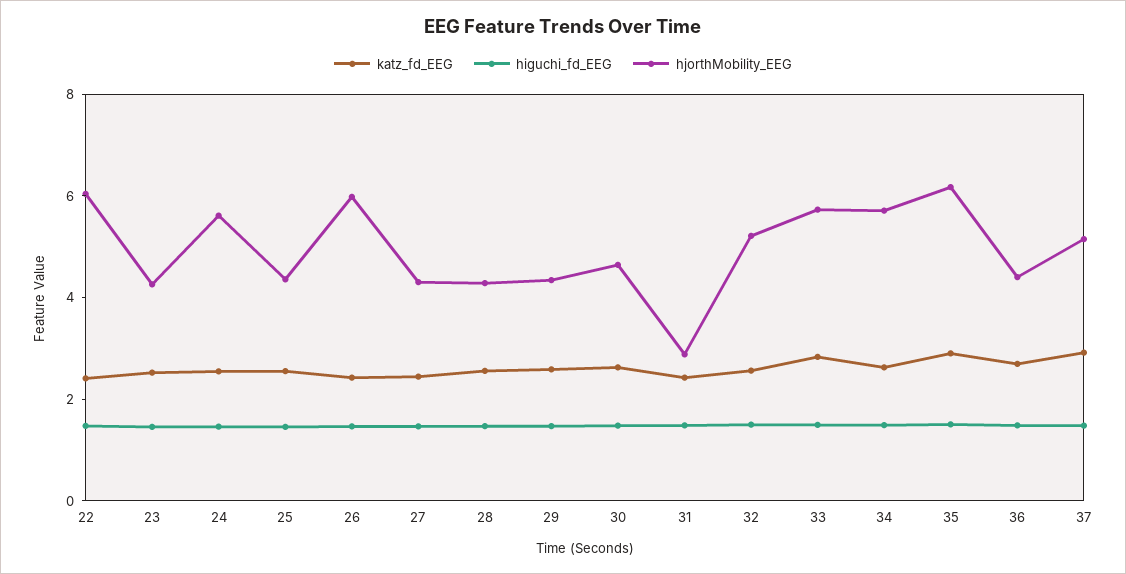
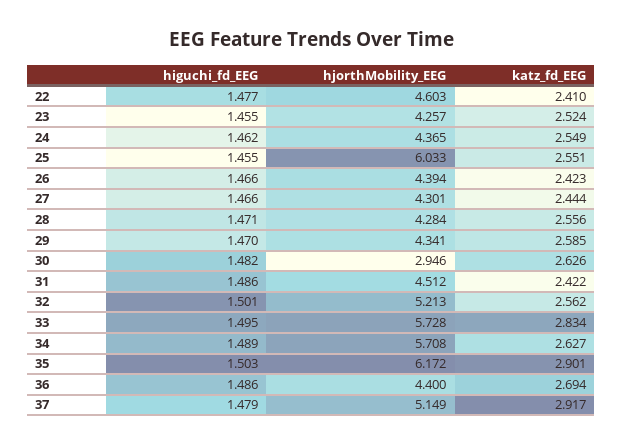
hjorthMobility_EEG, 22: 6 -> 4.603
hjorthMobility_EEG, 24: 5.5 -> 4.365
hjorthMobility_EEG, 25: 4.5 -> 6.033
hjorthMobility_EEG, 26: 6 -> 4.394
hjorthMobility_EEG, 30: 4.5 -> 2.946
hjorthMobility_EEG, 31: 3 -> 4.512

